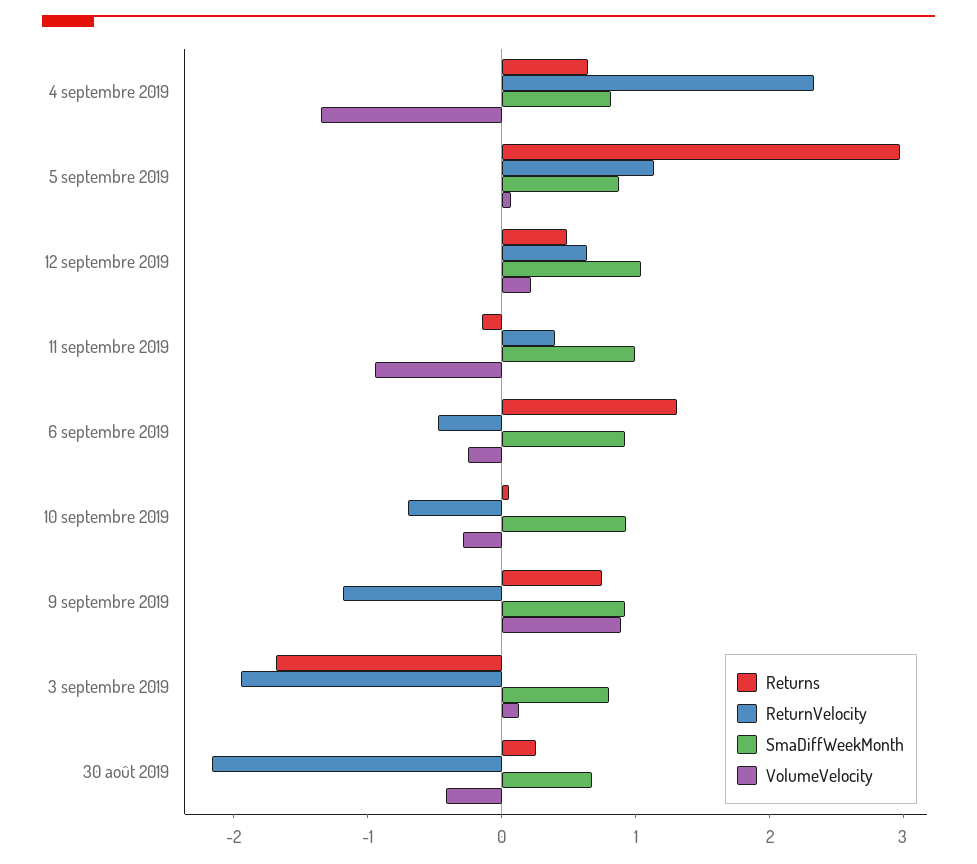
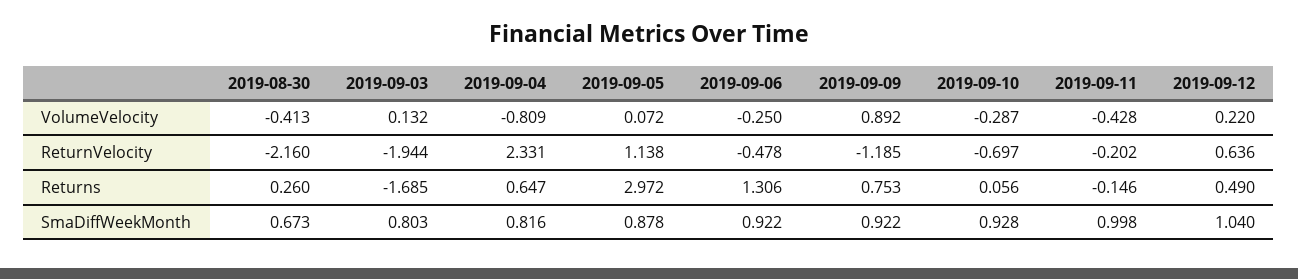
VolumeVelocity, 4 septembre 2019: -1.4 -> -0.809
ReturnVelocity, 11 septembre 2019: 0.4 -> -0.202
VolumeVelocity, 11 septembre 2019: -1 -> -0.428

